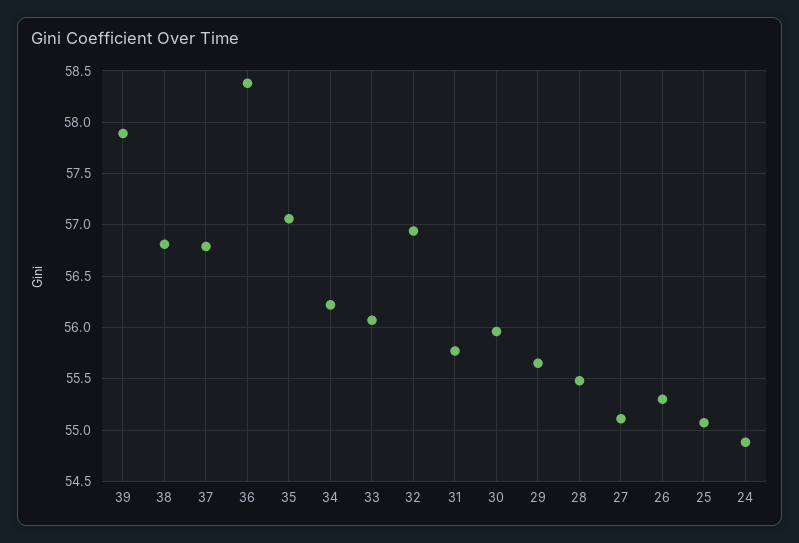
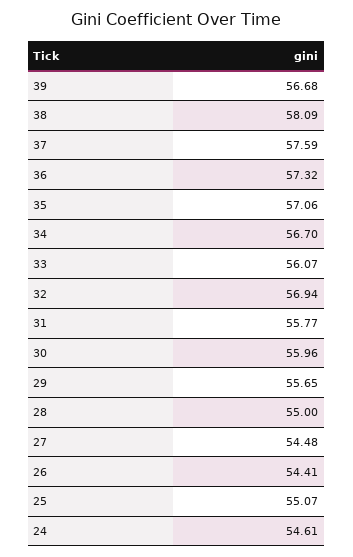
39: 57.9 -> 56.68
38: 56.8 -> 58.09
37: 56.8 -> 57.59
36: 58.4 -> 57.32
34: 56.2 -> 56.7
28: 55.5 -> 55
27: 55.1 -> 54.48
26: 55.3 -> 54.41
24: 54.9 -> 54.61

